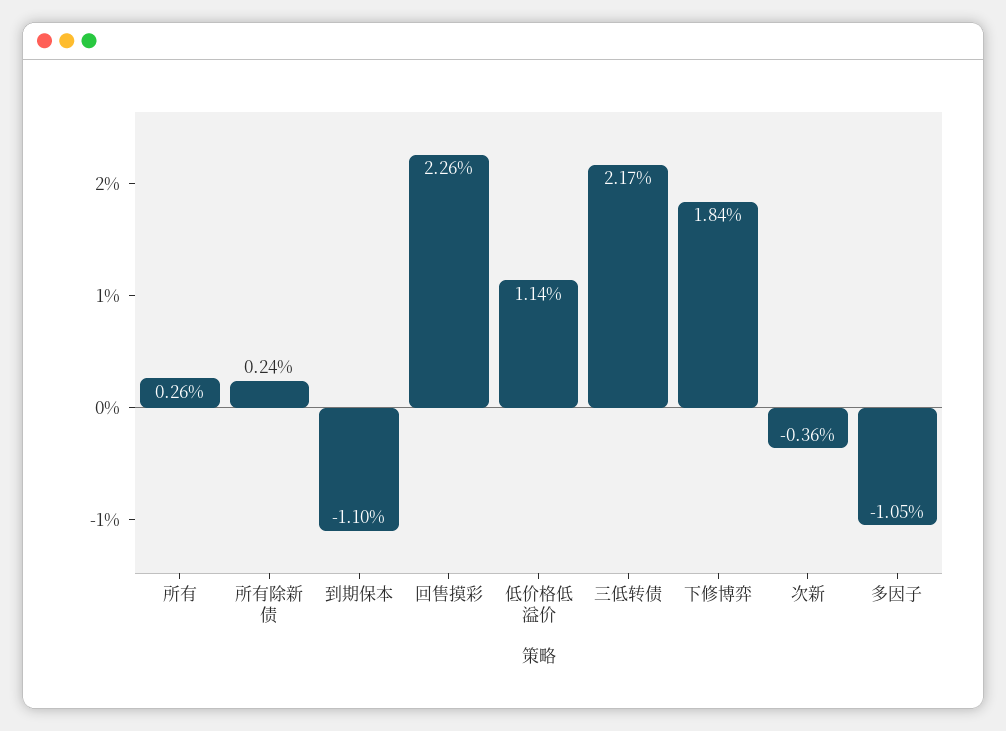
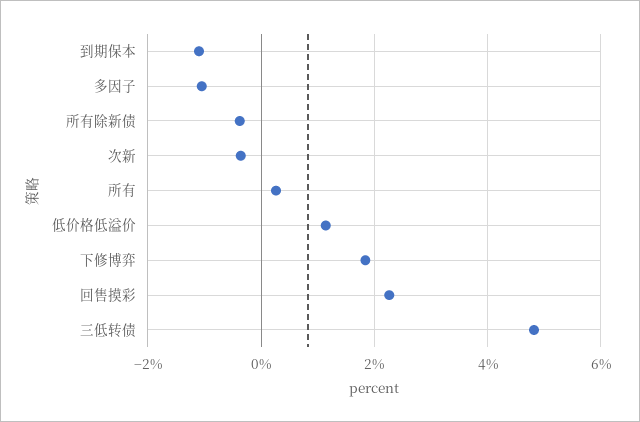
所有除新债: 0.24 -> -0.4
三低转债: 2.17 -> 4.8

